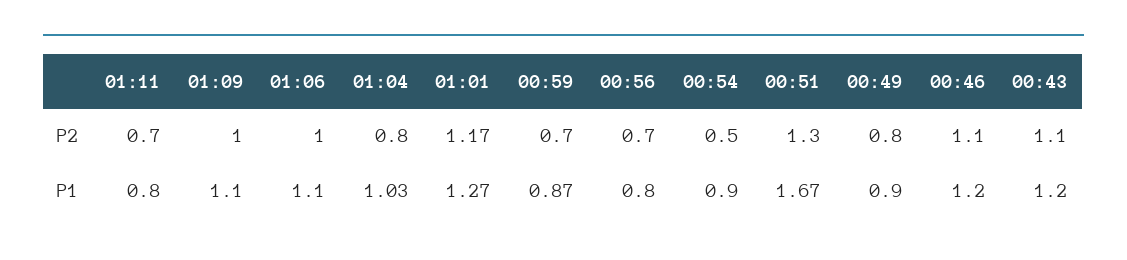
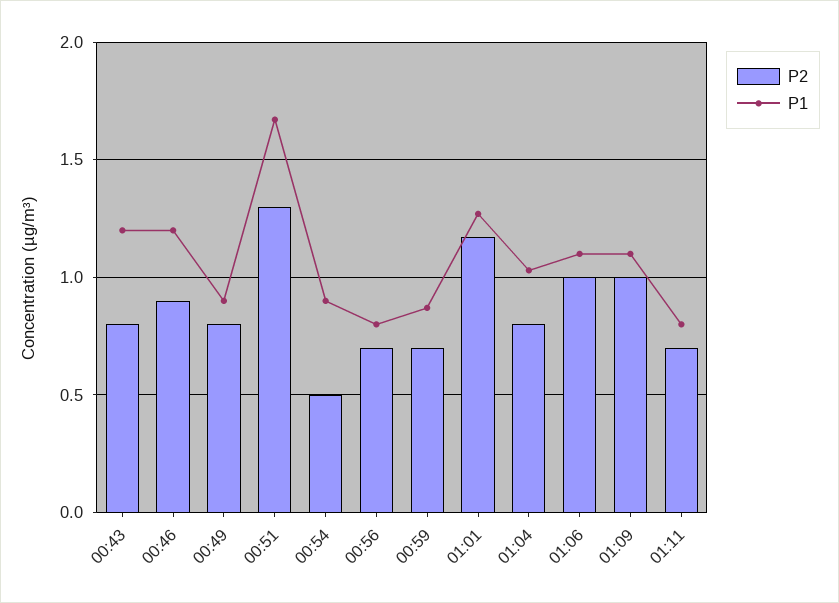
P2, 00:46: 1.1 -> 0.9
P2, 00:43: 1.1 -> 0.8

